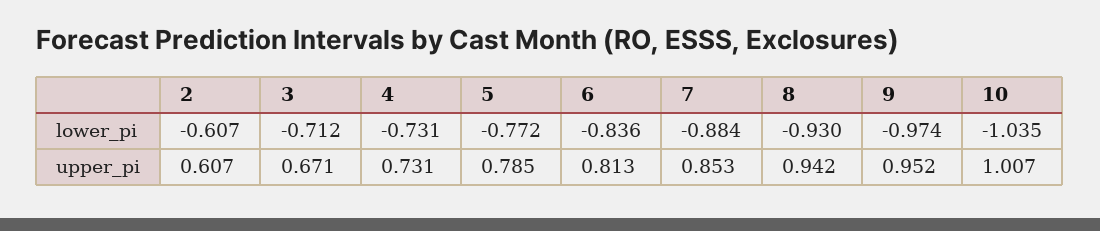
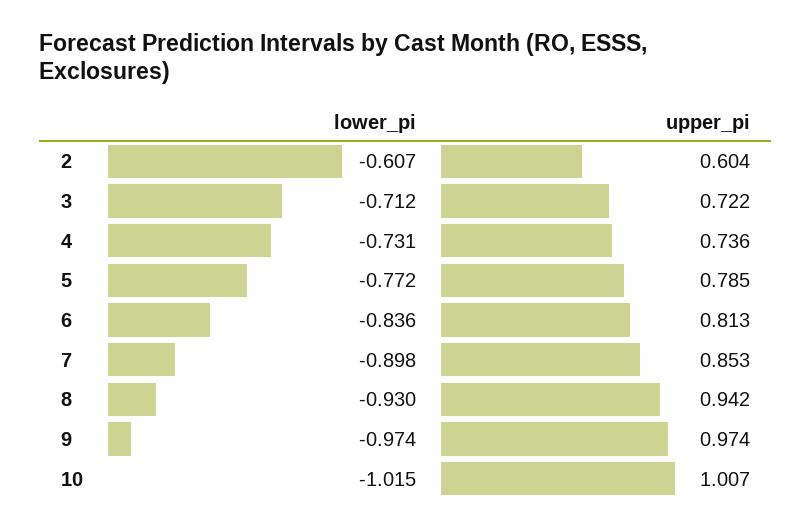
7, lower_pi: -0.884 -> -0.898
10, lower_pi: -1.035 -> -1.015
2, upper_pi: 0.607 -> 0.604
3, upper_pi: 0.671 -> 0.722
4, upper_pi: 0.731 -> 0.736
9, upper_pi: 0.952 -> 0.974

